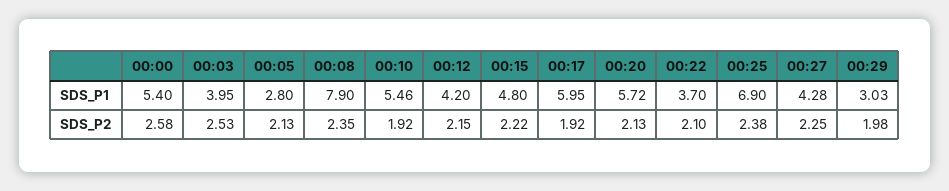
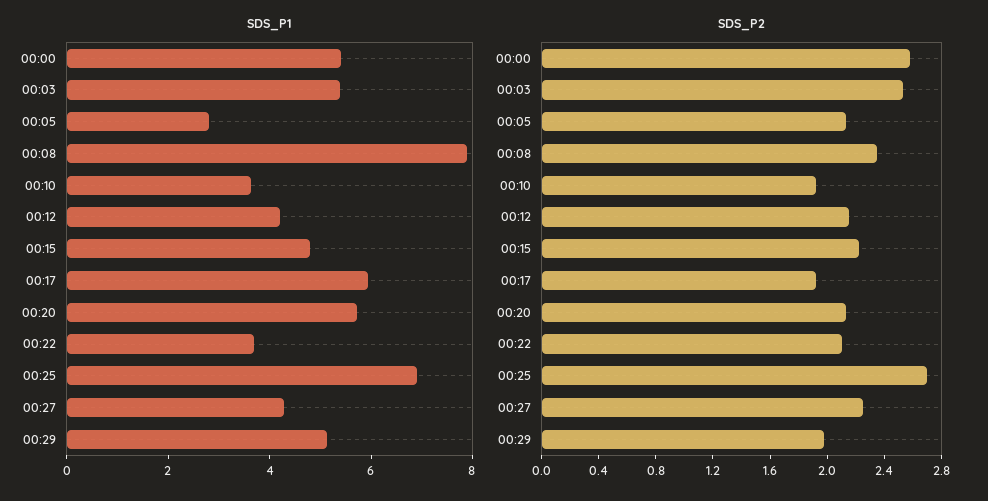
SDS_P1, 00:03: 3.95 -> 5.5
SDS_P1, 00:10: 5.46 -> 3.5
SDS_P1, 00:29: 3.03 -> 5
SDS_P2, 00:25: 2.38 -> 2.7

